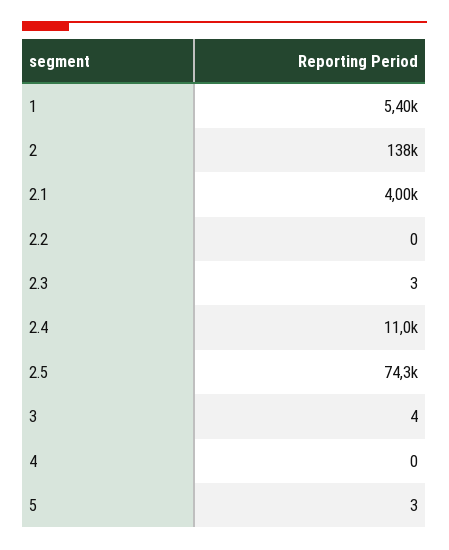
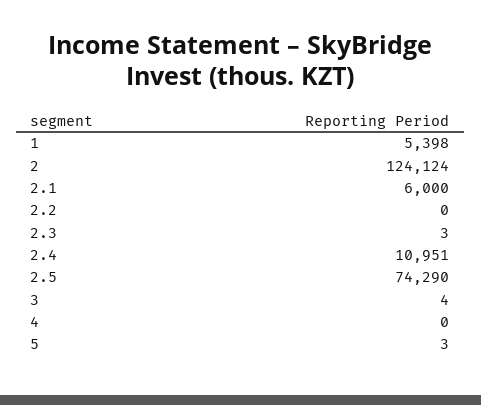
2: 138000 -> 124124
2.1: 4000 -> 6000

